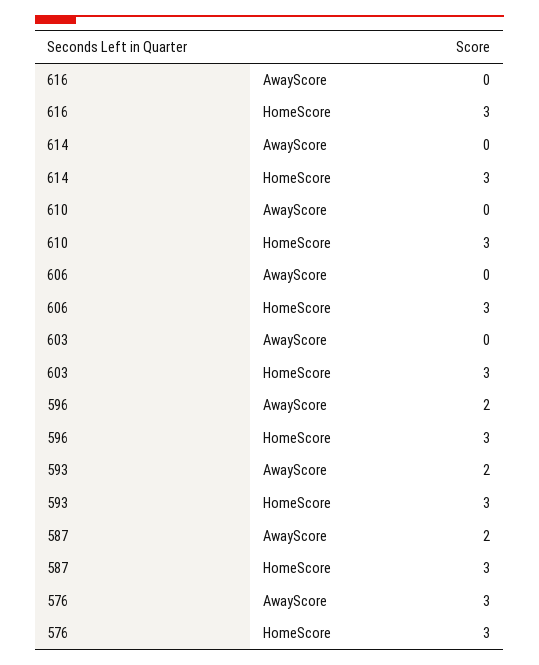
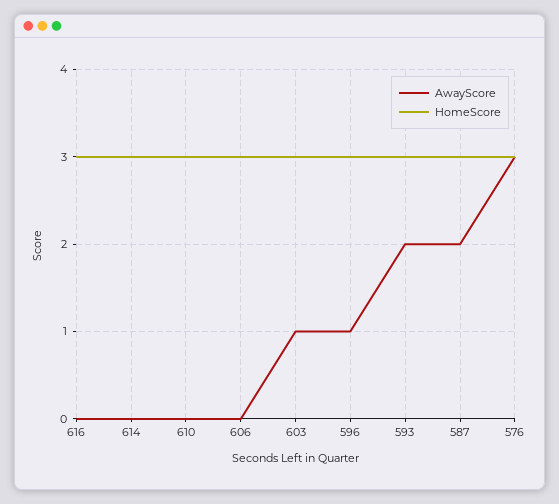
AwayScore, 603: 0 -> 1
AwayScore, 596: 2 -> 1

